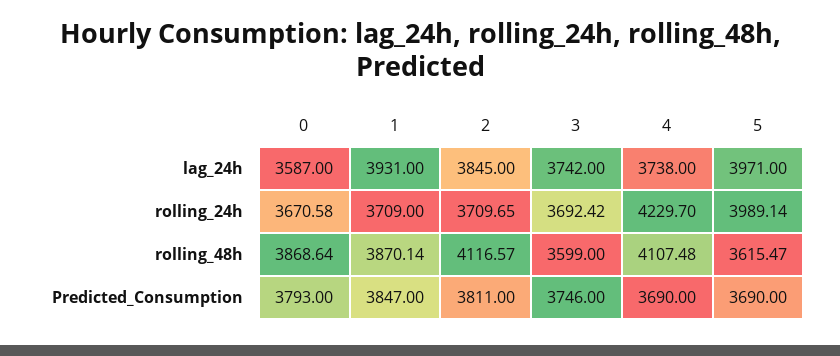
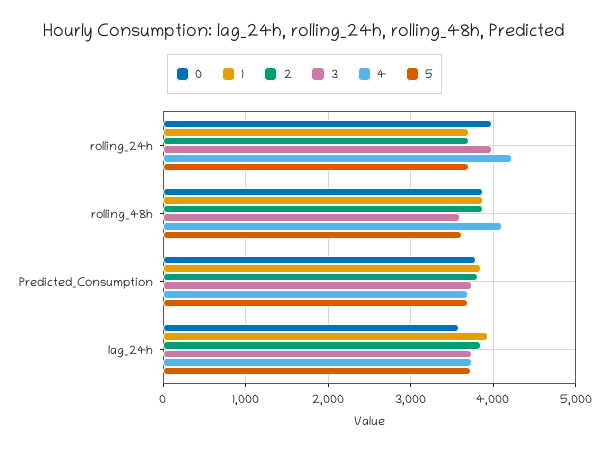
5, lag_24h: 3971 -> 3700
0, rolling_24h: 3670.58 -> 4000
3, rolling_24h: 3692.42 -> 4000
5, rolling_24h: 3989.14 -> 3700
2, rolling_48h: 4116.57 -> 3900

